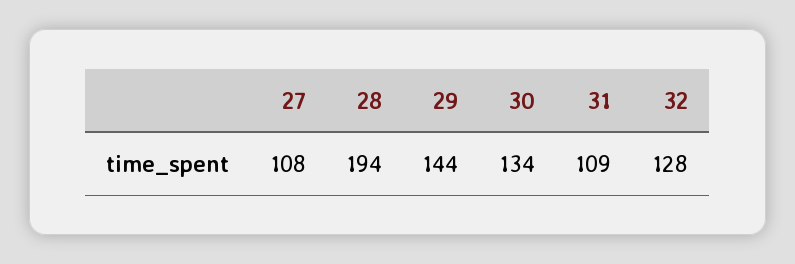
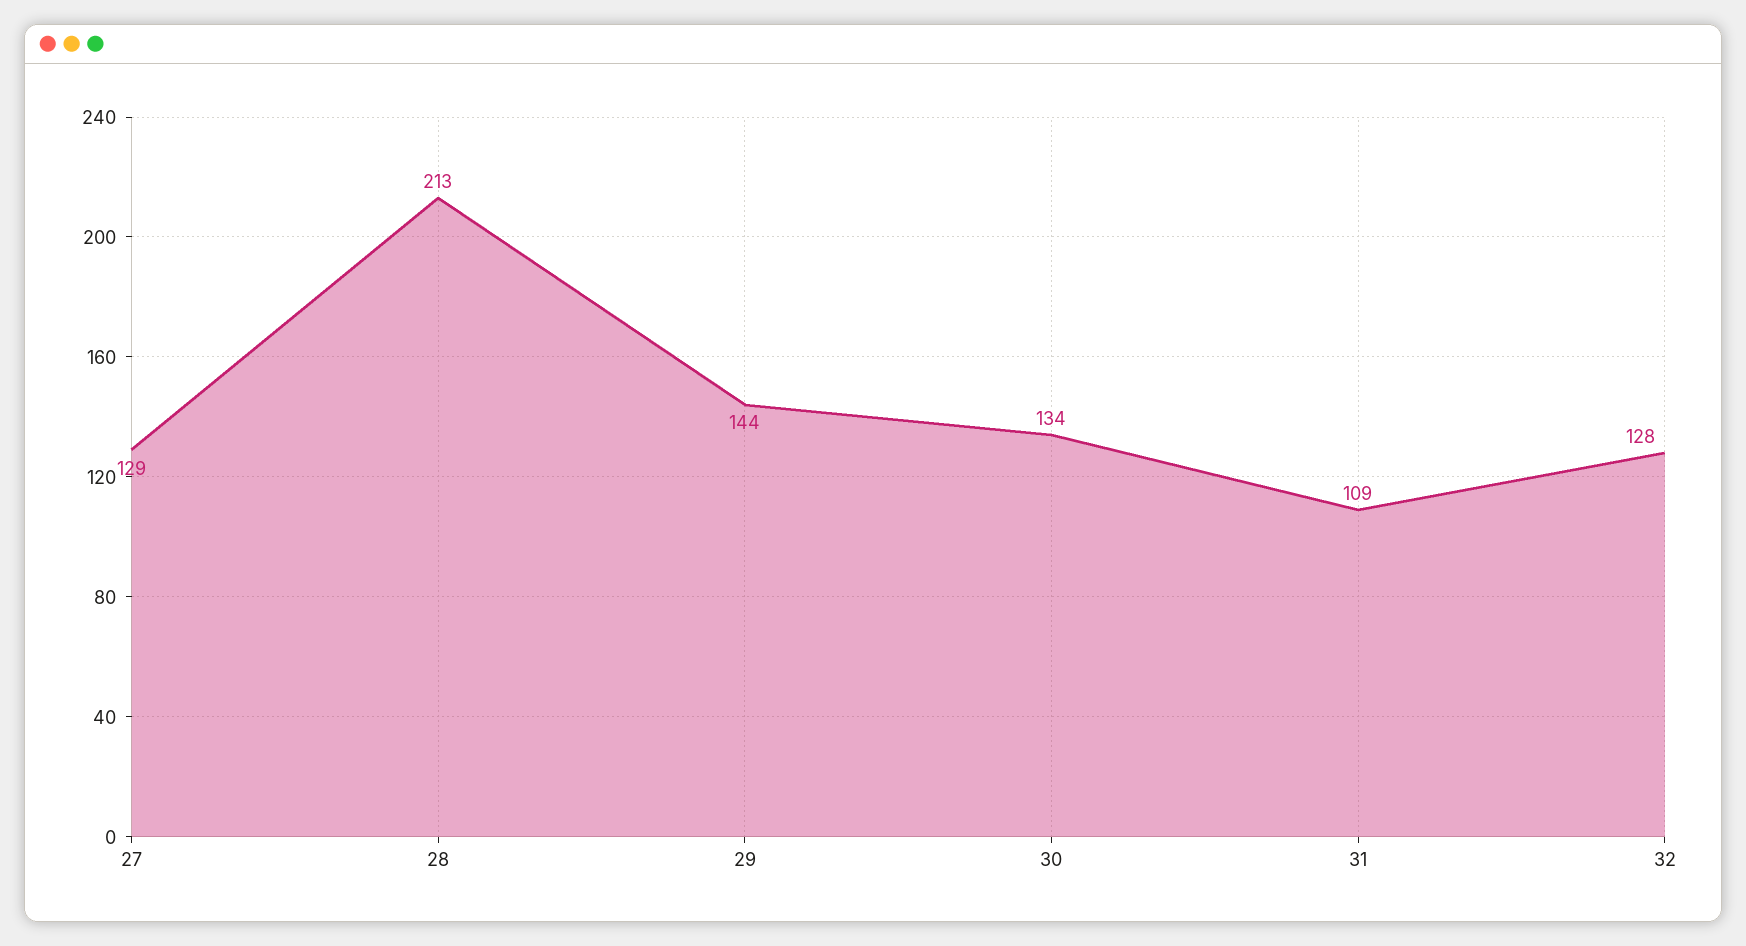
27: 108 -> 129
28: 194 -> 213

